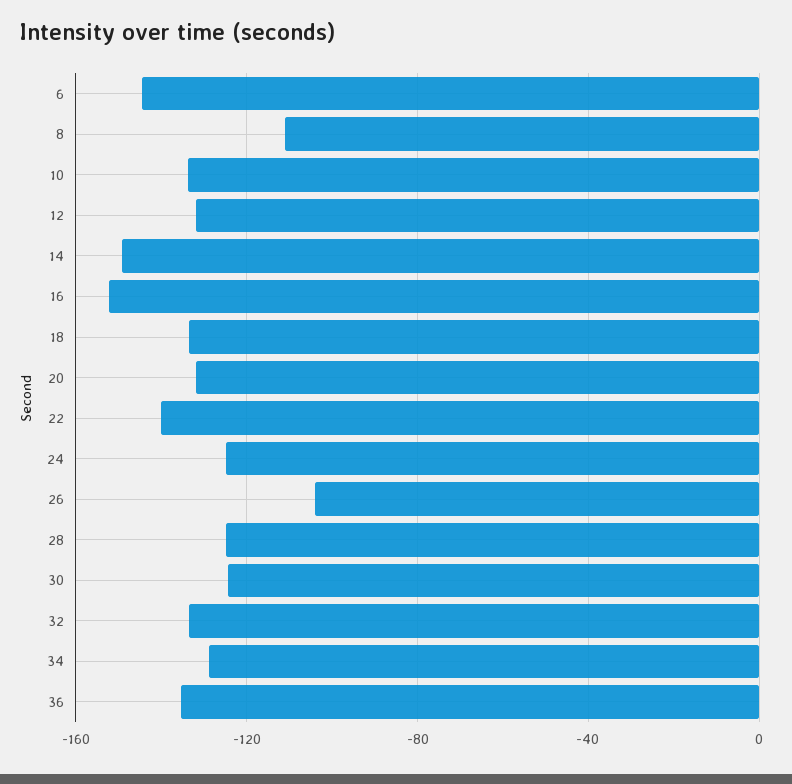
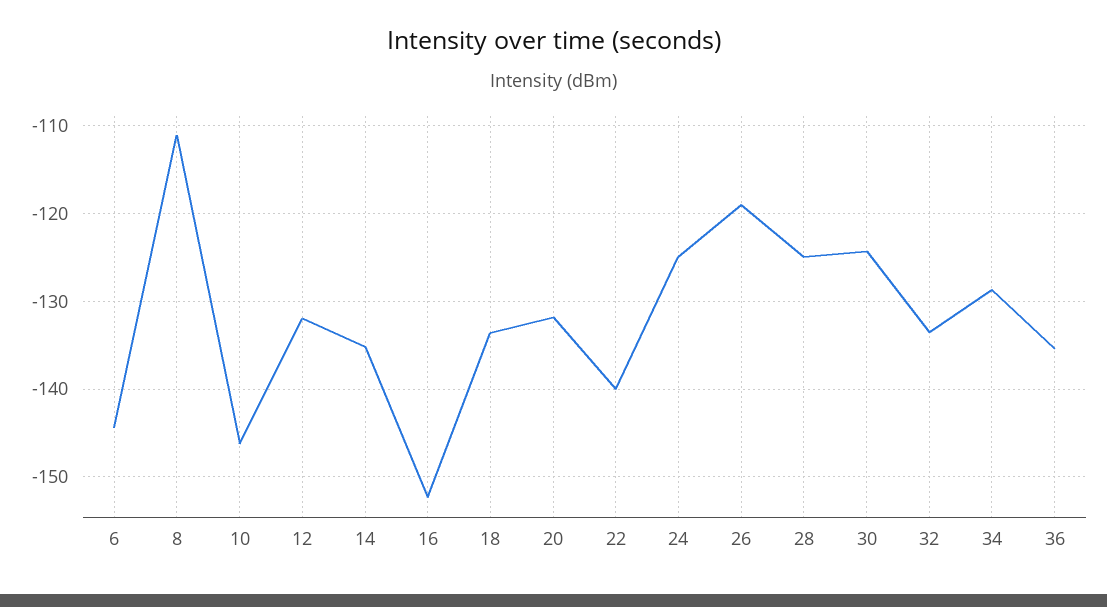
10: -135 -> -146
14: -150 -> -135
26: -105 -> -119

